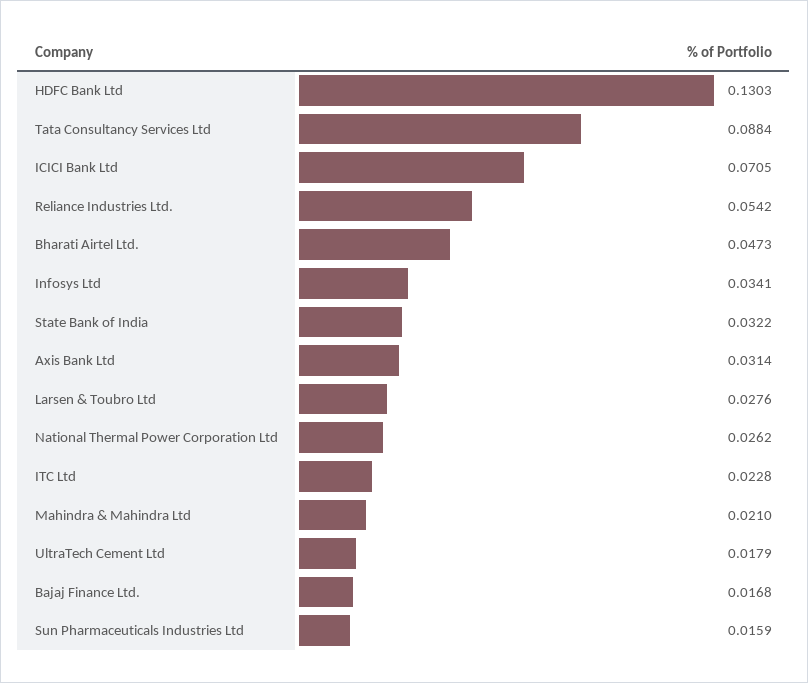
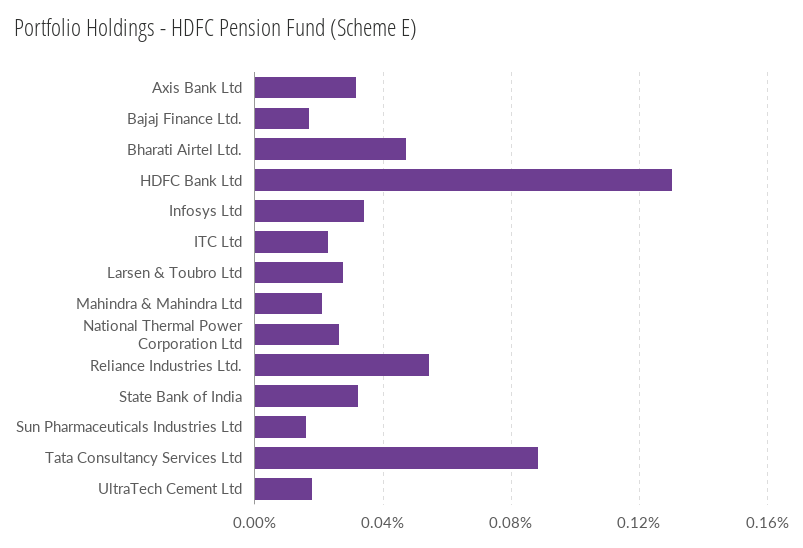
ICICI Bank Ltd: 0.0705 -> none

